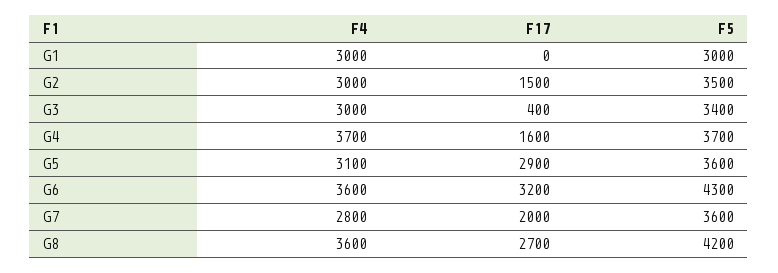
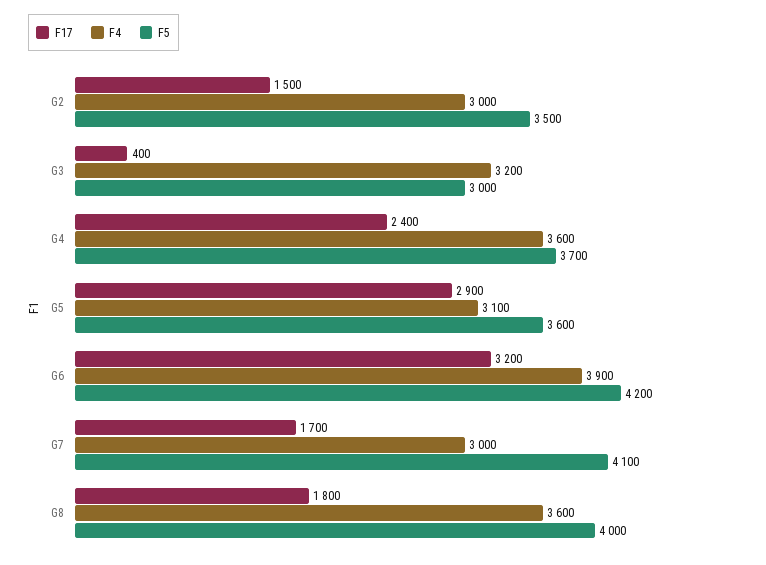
F4, G1: 3000 -> none
F17, G1: 0 -> none
F5, G1: 3000 -> none
F4, G3: 3000 -> 3200
F5, G3: 3400 -> 3000
F4, G4: 3700 -> 3600
F17, G4: 1600 -> 2400
F4, G6: 3600 -> 3900
F5, G6: 4300 -> 4200
F4, G7: 2800 -> 3000
F17, G7: 2000 -> 1700
F5, G7: 3600 -> 4100
F17, G8: 2700 -> 1800
F5, G8: 4200 -> 4000

